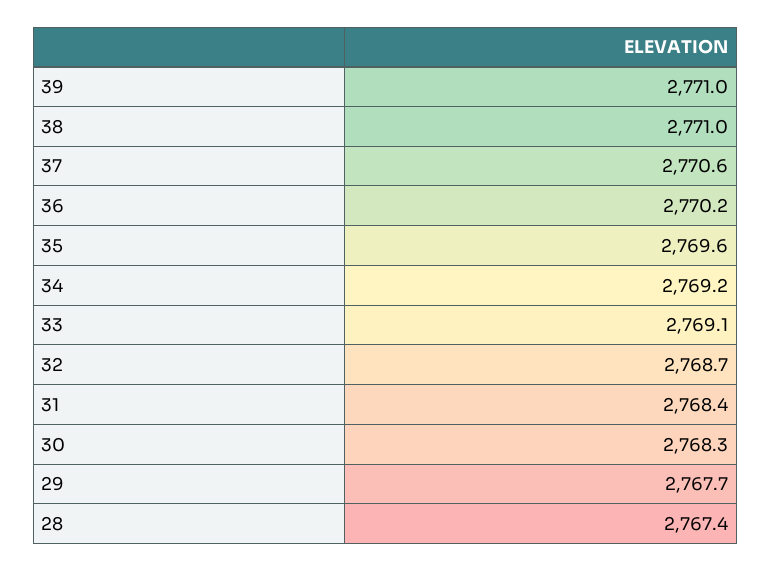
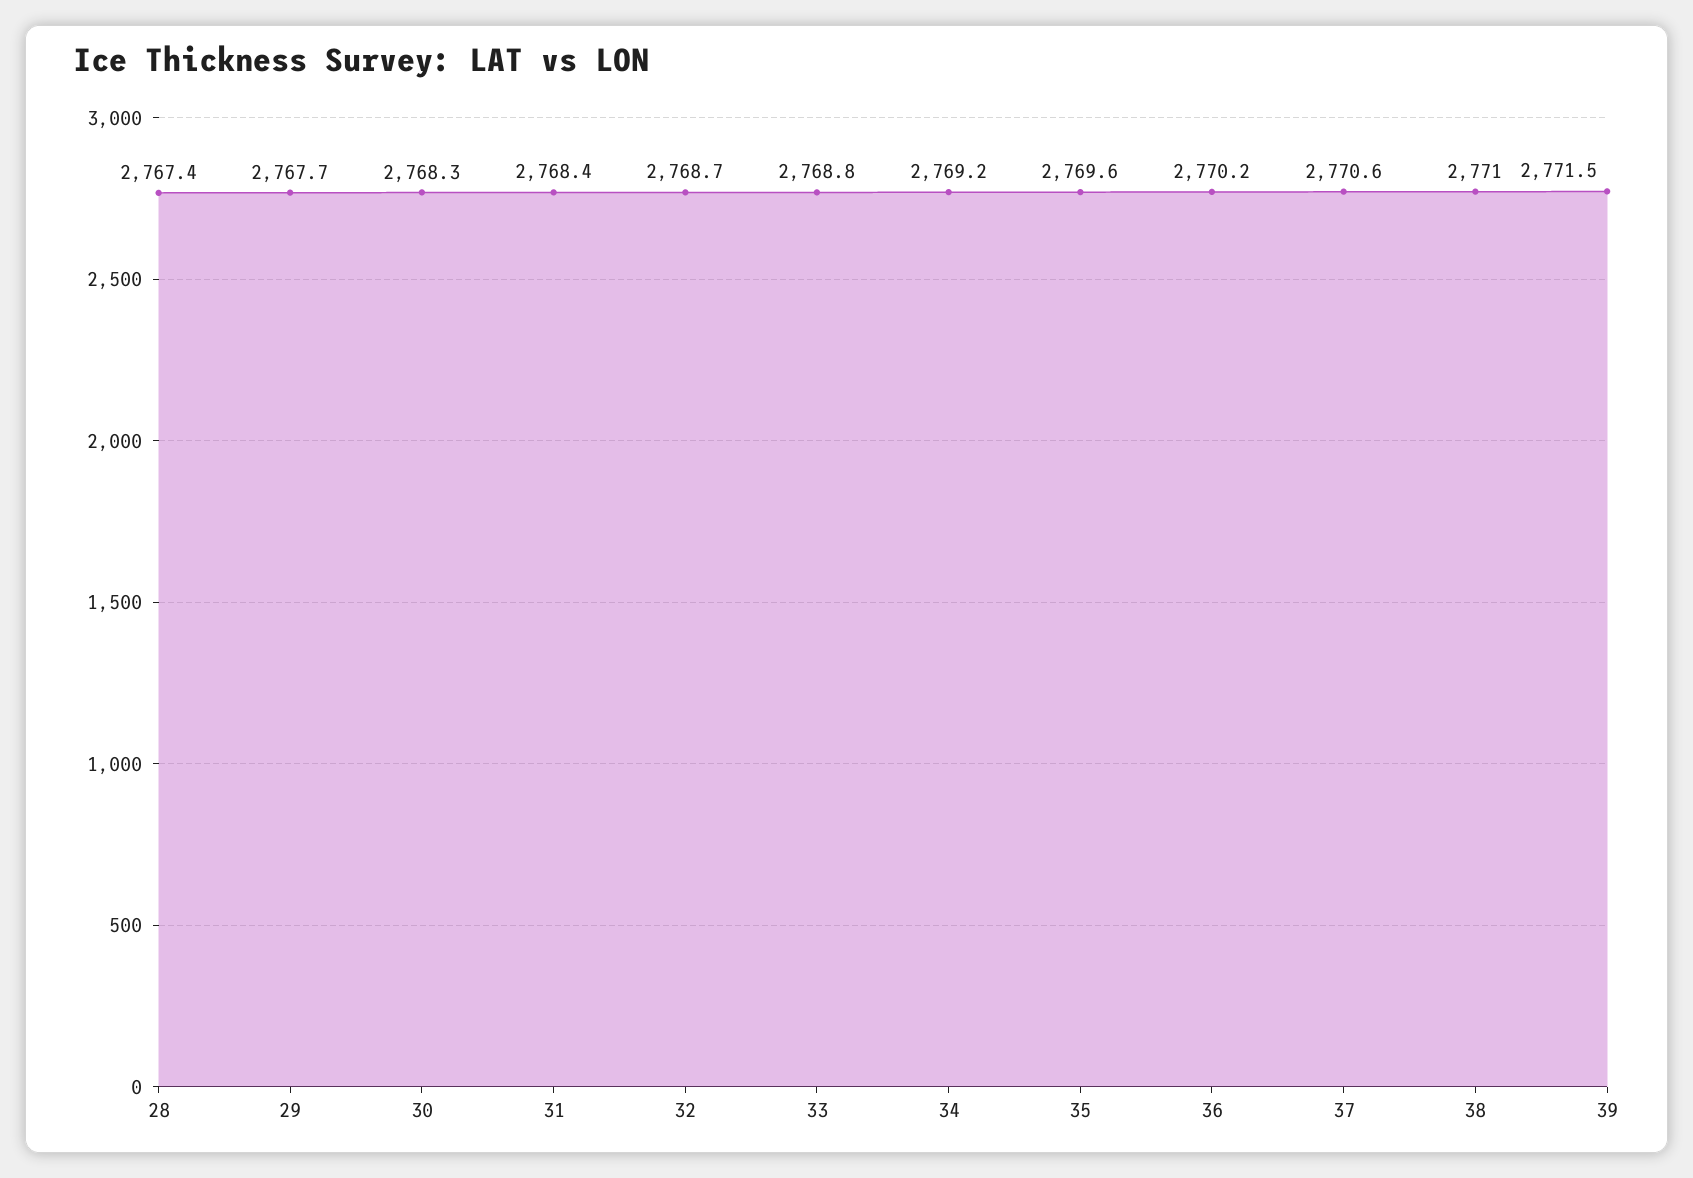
39: 2771 -> 2771.5
33: 2769.1 -> 2768.8

